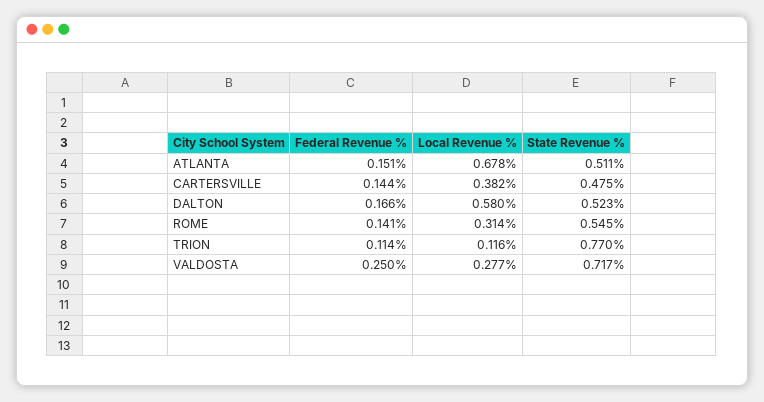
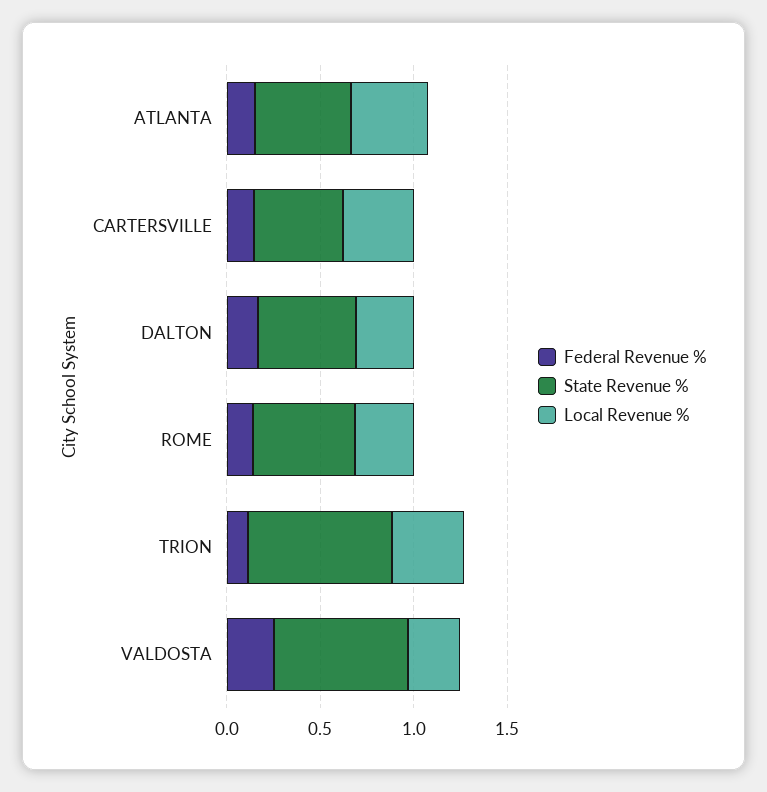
Local Revenue %, ATLANTA: 0.678 -> 0.4
Local Revenue %, DALTON: 0.58 -> 0.3
Local Revenue %, TRION: 0.116 -> 0.4

